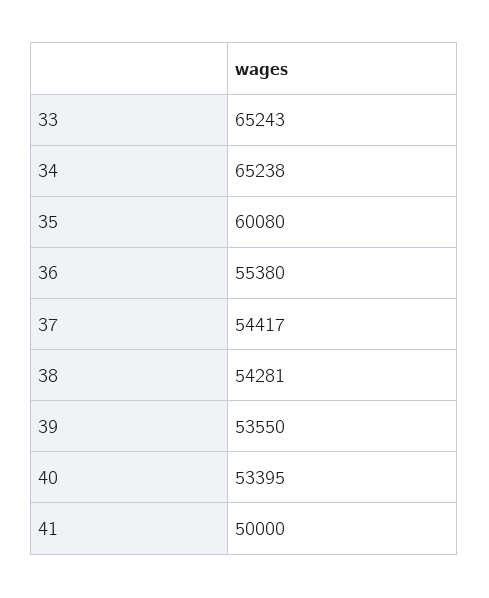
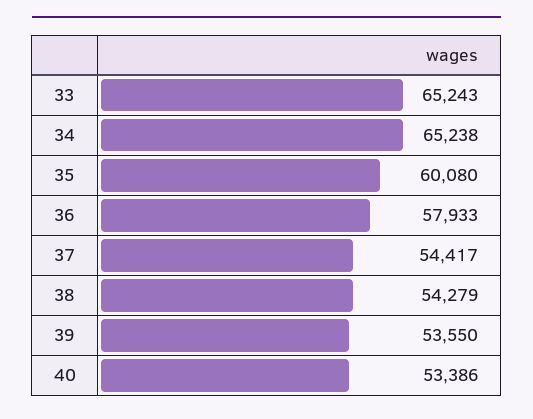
36: 55380 -> 57933
38: 54281 -> 54279
40: 53395 -> 53386
41: 50000 -> none

